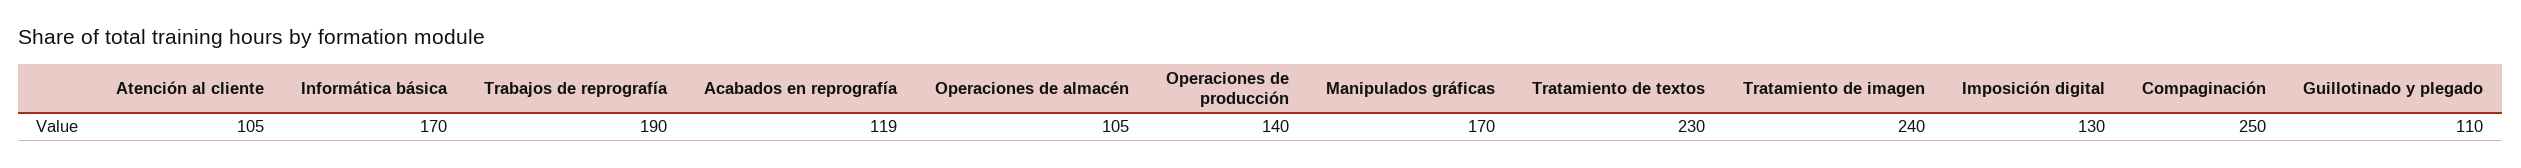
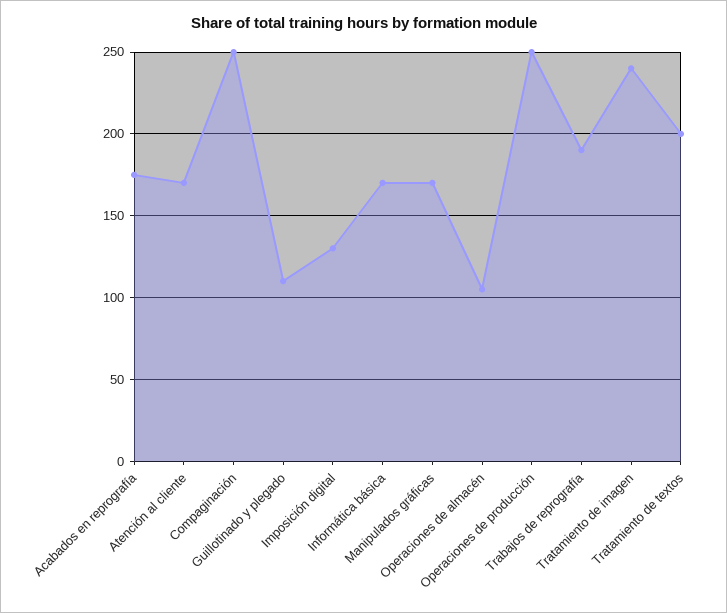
Atención al cliente: 105 -> 170
Acabados en reprografía: 119 -> 175
Operaciones de producción: 140 -> 250
Tratamiento de textos: 230 -> 200

